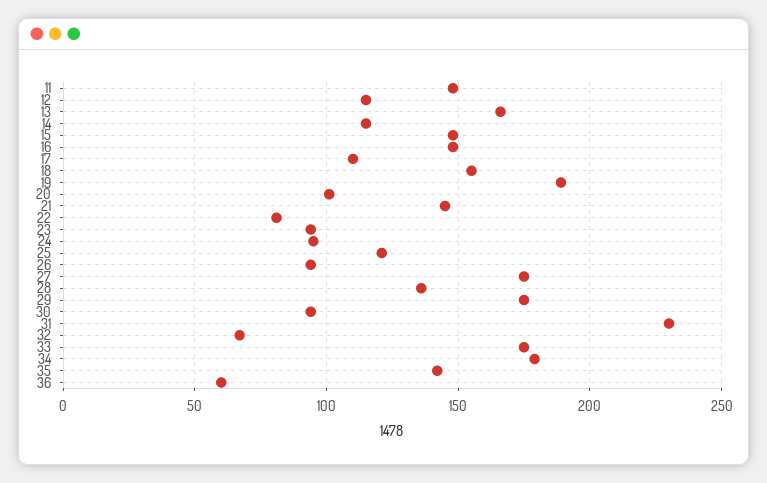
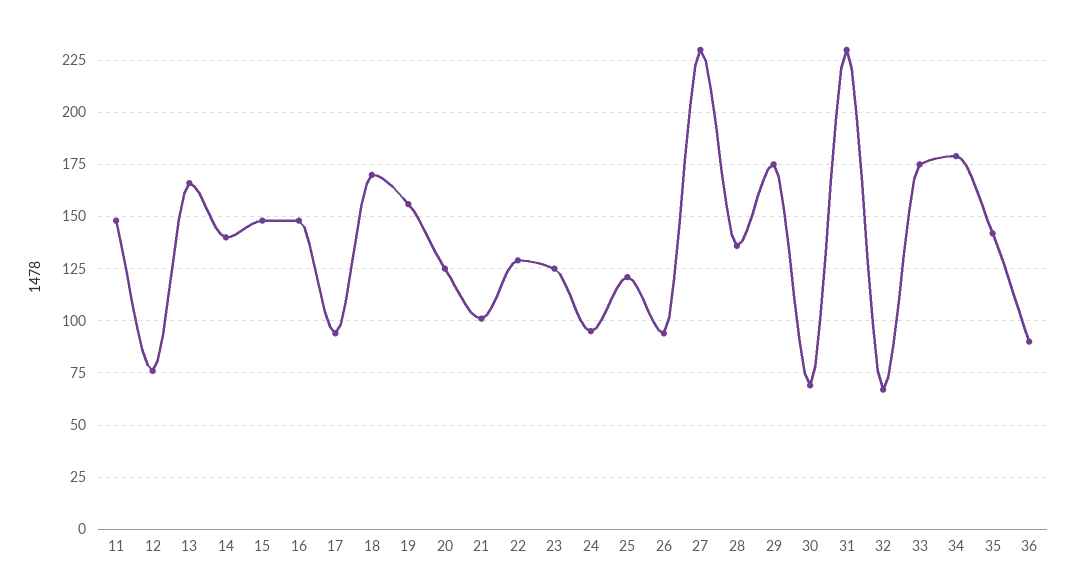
12: 115 -> 75
14: 115 -> 140
17: 110 -> 95
18: 155 -> 170
19: 190 -> 155
20: 100 -> 125
21: 145 -> 100
22: 80 -> 130
23: 95 -> 125
27: 175 -> 230
30: 95 -> 70
36: 60 -> 90

